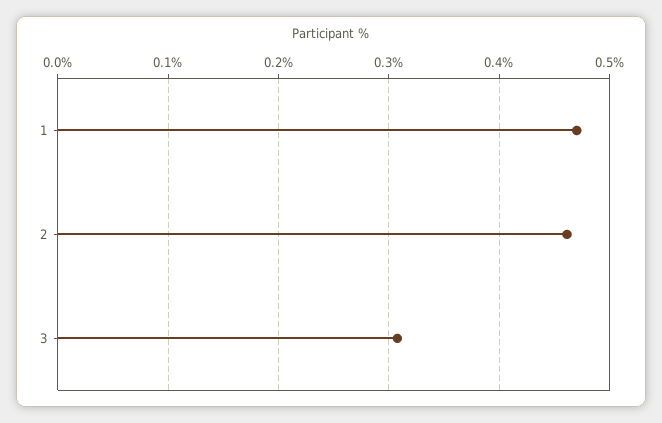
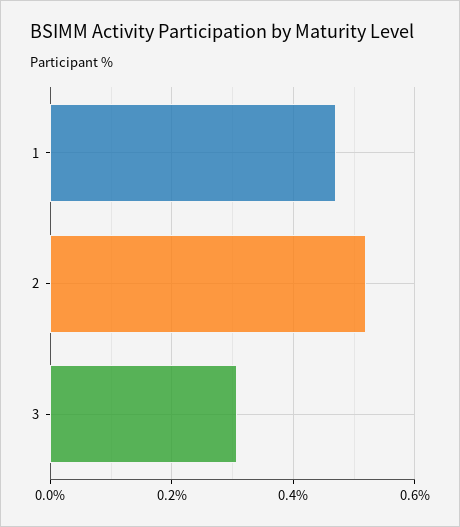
2: 0.46 -> 0.52

